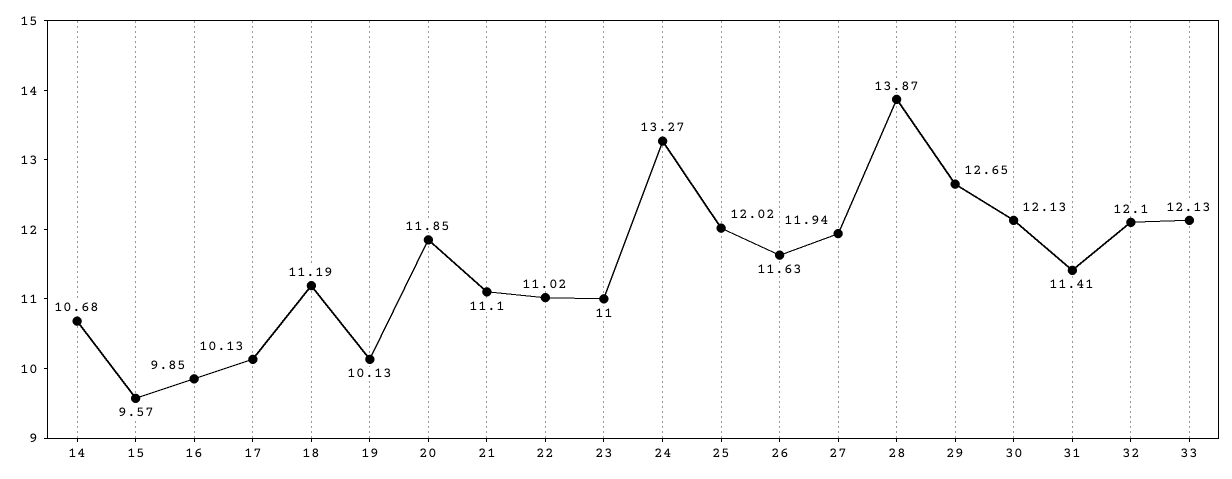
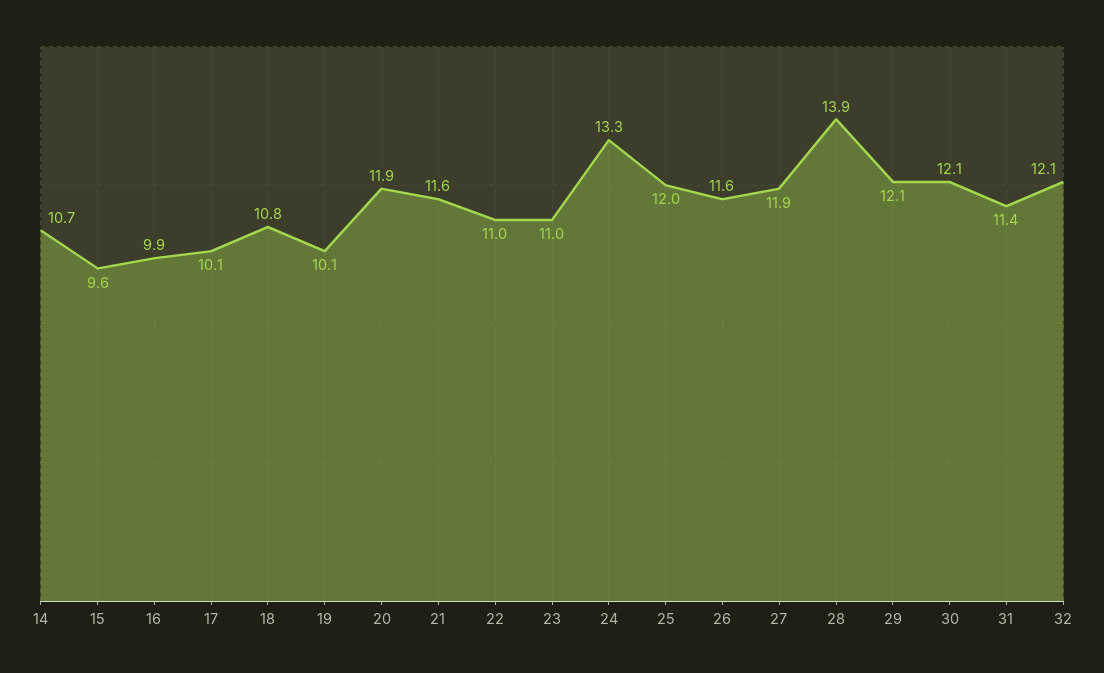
18: 11.19 -> 10.8
21: 11.1 -> 11.6
29: 12.65 -> 12.1
33: 12.13 -> none

